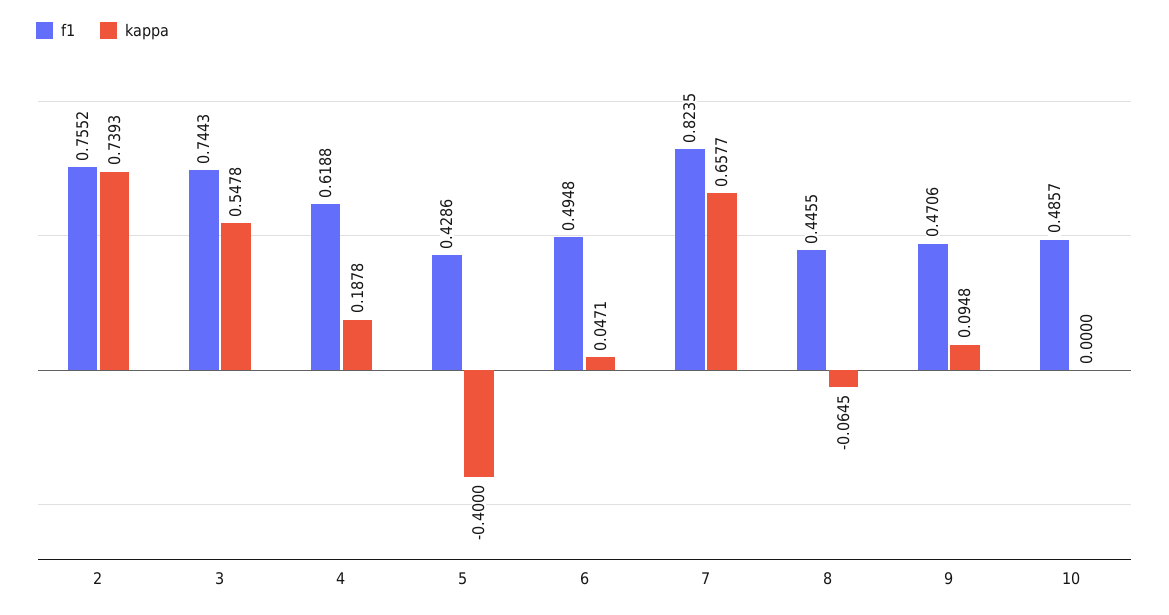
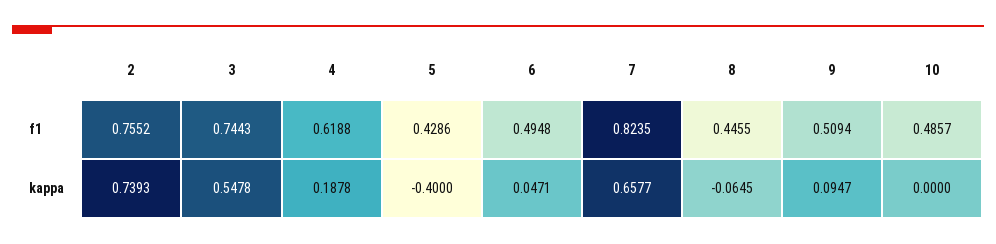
f1, 9: 0.4706 -> 0.5094
kappa, 9: 0.0948 -> 0.0947

